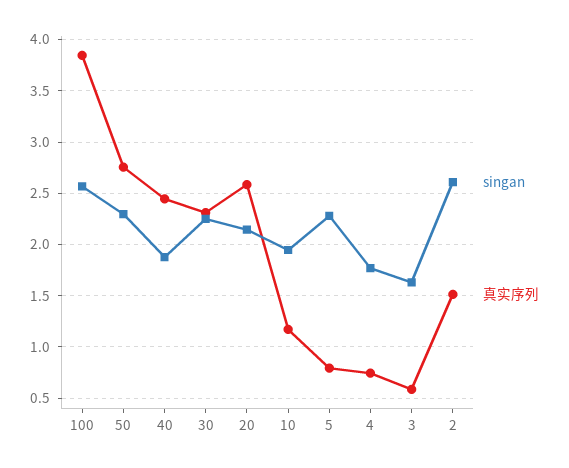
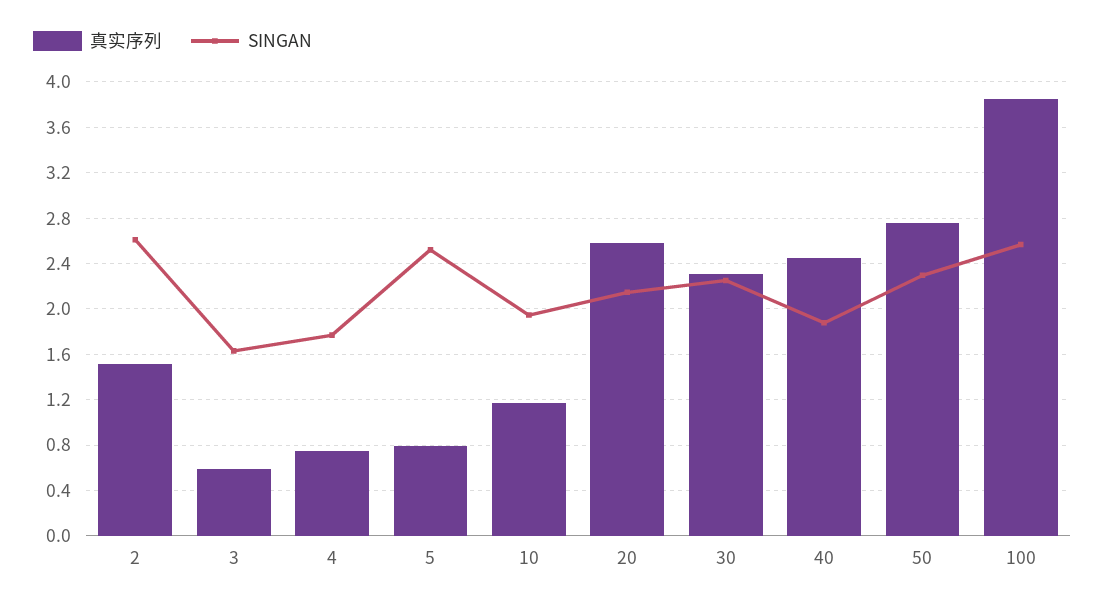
singan, 5: 2.3 -> 2.5

